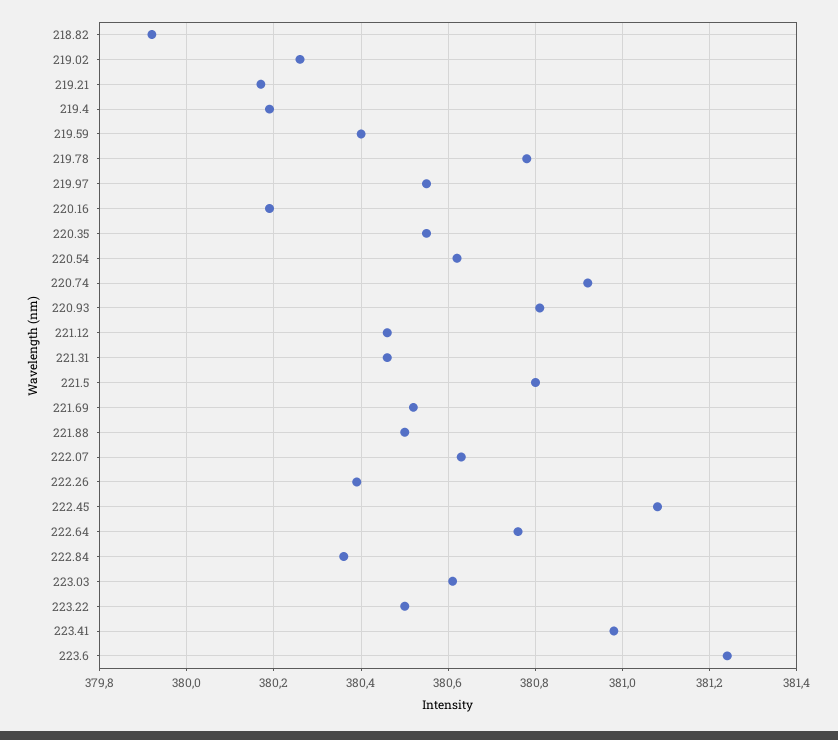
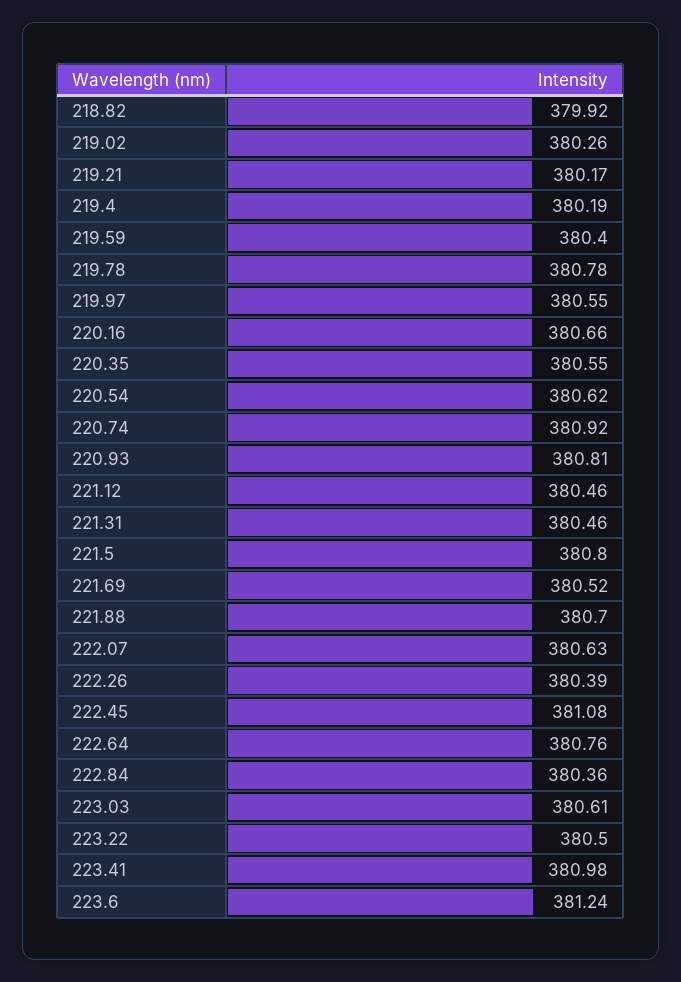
220.16: 380.2 -> 380.66
221.88: 380.5 -> 380.7

